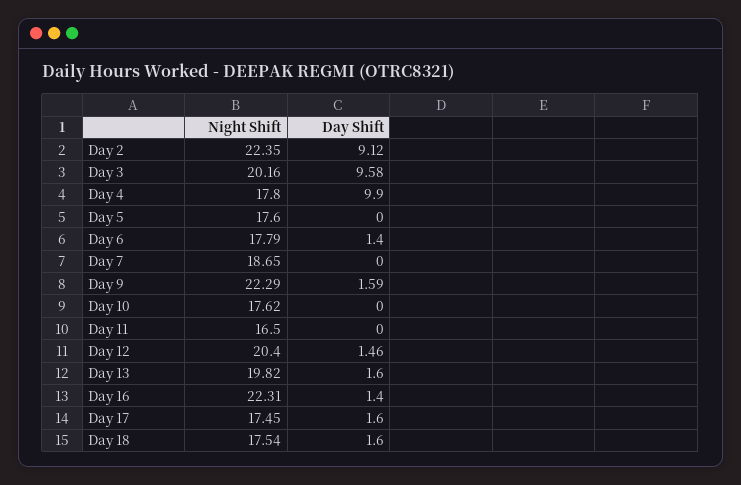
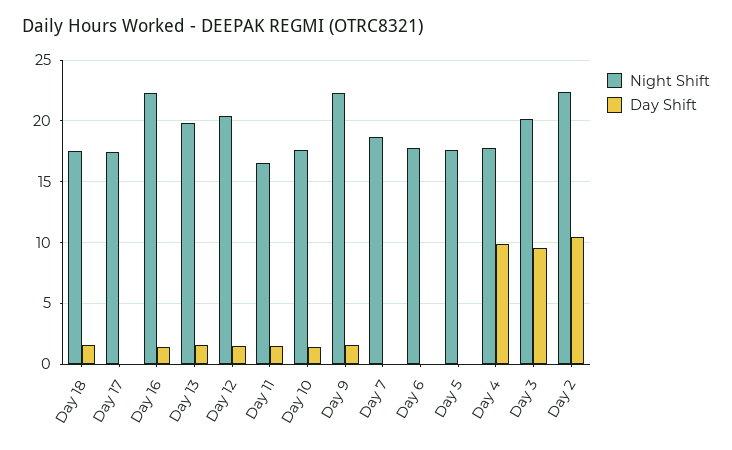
Day Shift, Day 2: 9.12 -> 10.5
Day Shift, Day 6: 1.4 -> 0
Day Shift, Day 10: 0 -> 1.5
Day Shift, Day 11: 0 -> 1.5
Day Shift, Day 17: 1.6 -> 0

